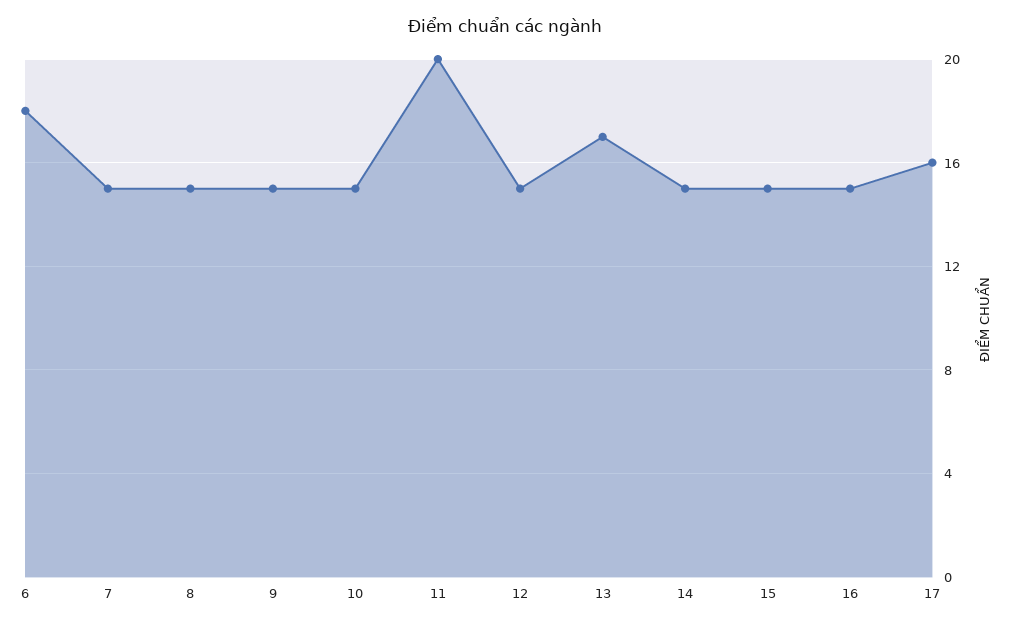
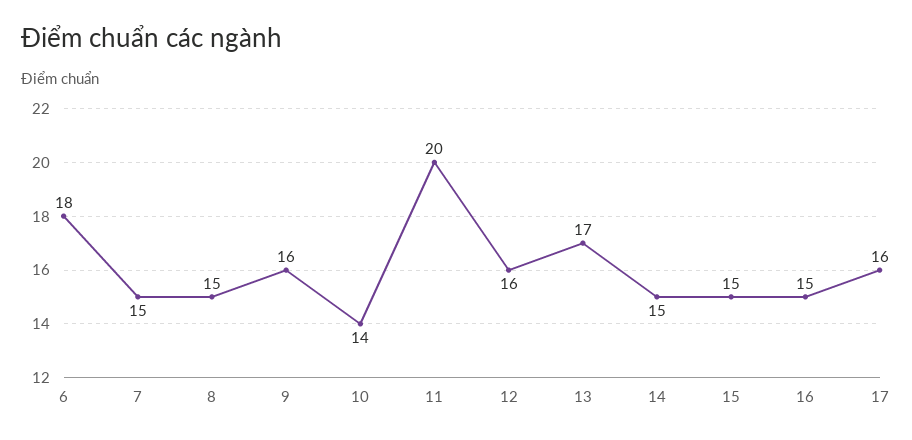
9: 15 -> 16
10: 15 -> 14
12: 15 -> 16

